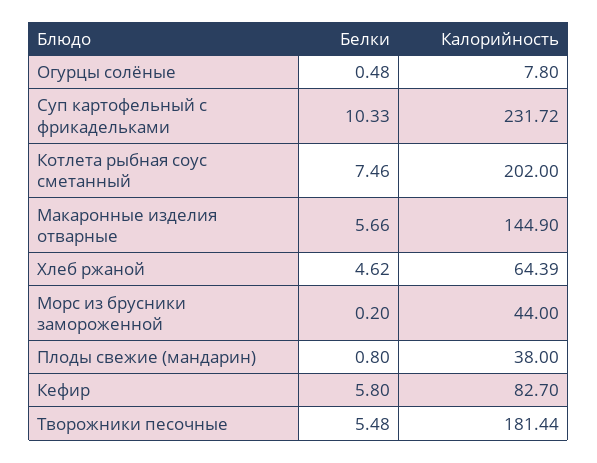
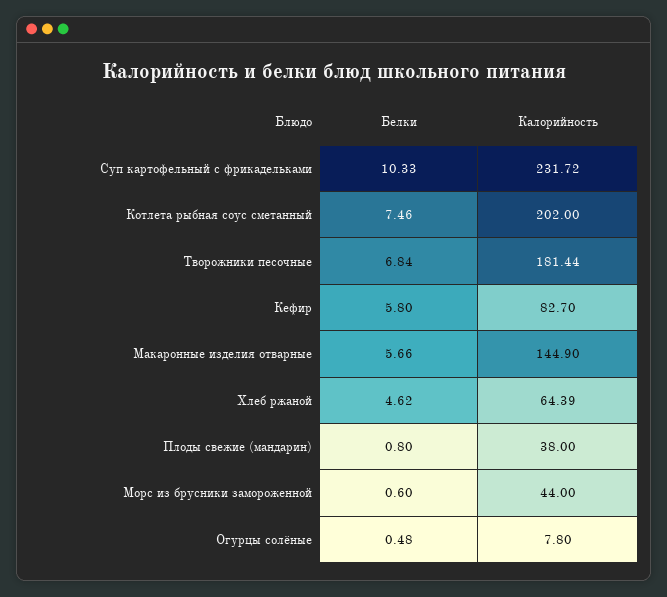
Белки, Морс из брусники замороженной: 0.2 -> 0.6
Белки, Творожники песочные: 5.48 -> 6.84

